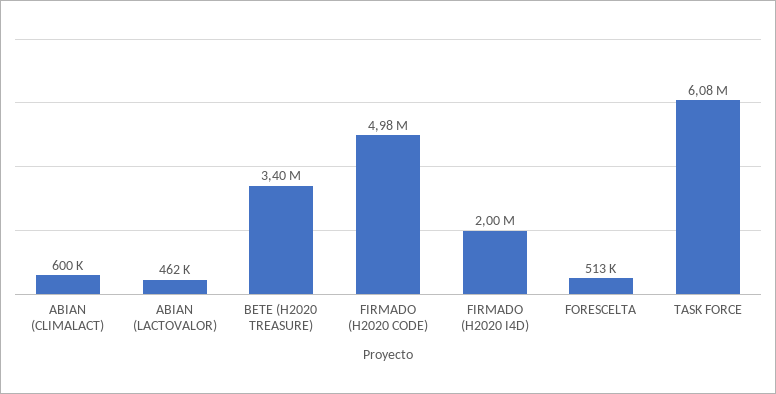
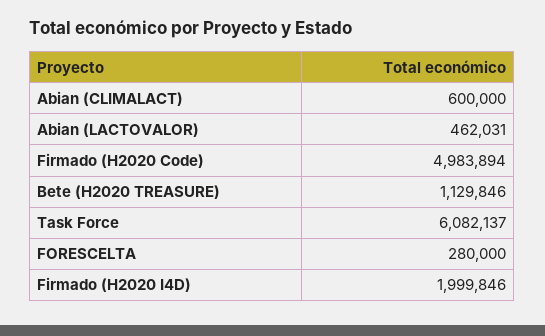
BETE (H2020 TREASURE): 3400000 -> 1129846
FORESCELTA: 513000 -> 280000

